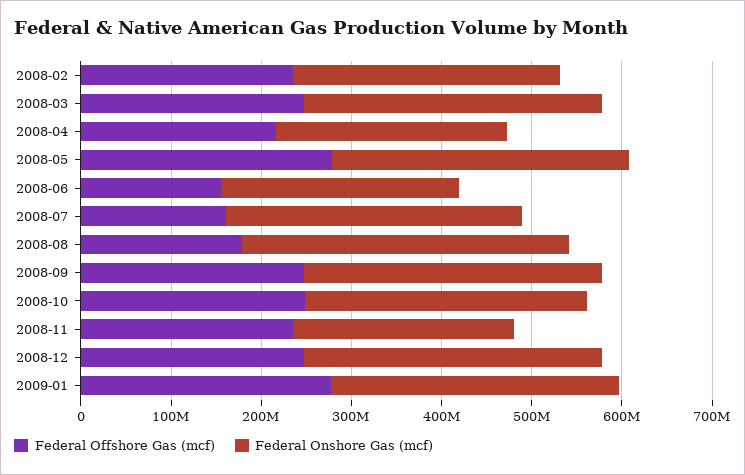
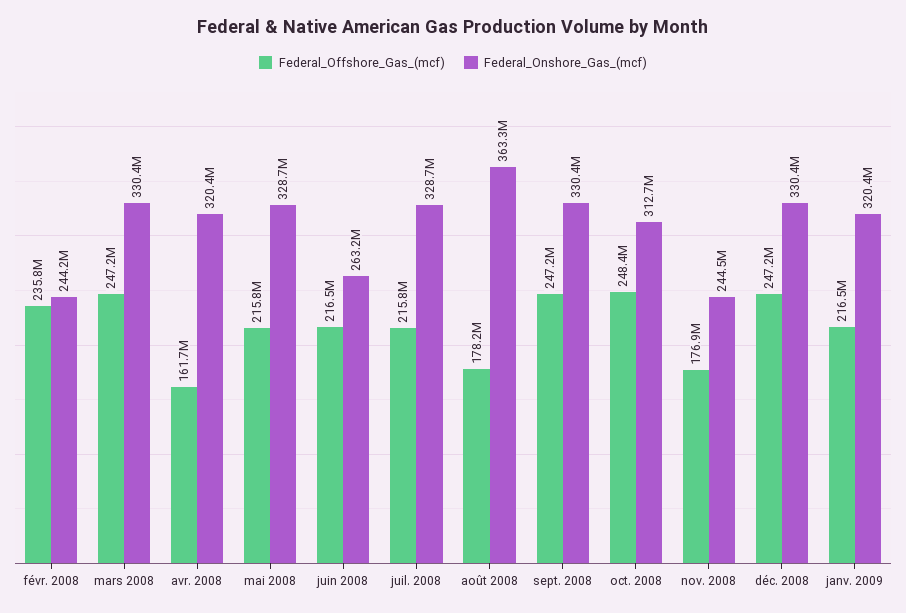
Federal Onshore Gas (mcf), 2008-02: 300000000 -> 244200000
Federal Offshore Gas (mcf), 2008-04: 220000000 -> 161700000
Federal Onshore Gas (mcf), 2008-04: 260000000 -> 320400000
Federal Offshore Gas (mcf), 2008-05: 280000000 -> 215800000
Federal Offshore Gas (mcf), 2008-06: 160000000 -> 216500000
Federal Offshore Gas (mcf), 2008-07: 160000000 -> 215800000
Federal Offshore Gas (mcf), 2008-11: 240000000 -> 176900000
Federal Offshore Gas (mcf), 2009-01: 280000000 -> 216500000

